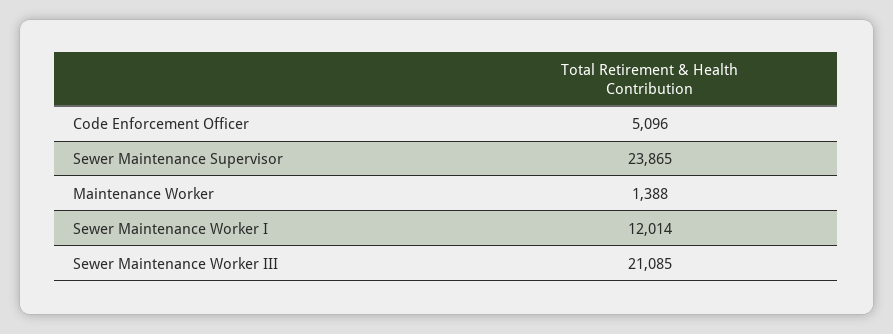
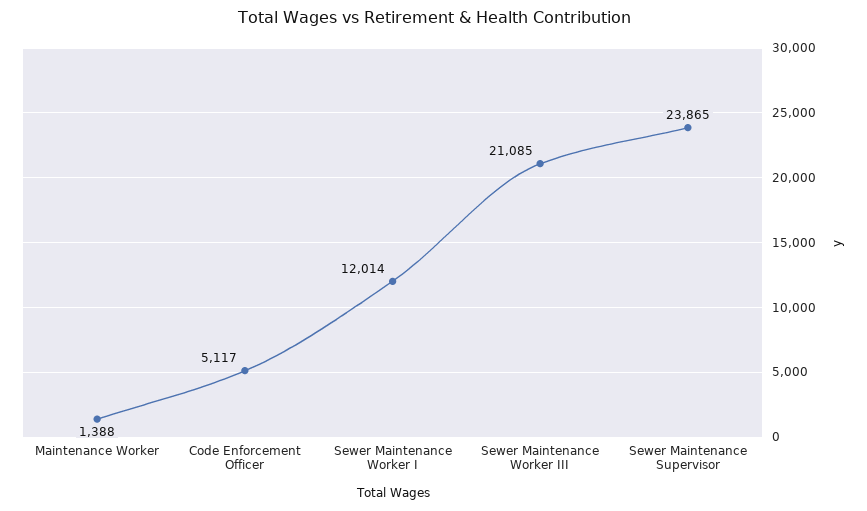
Code Enforcement Officer: 5096 -> 5117

